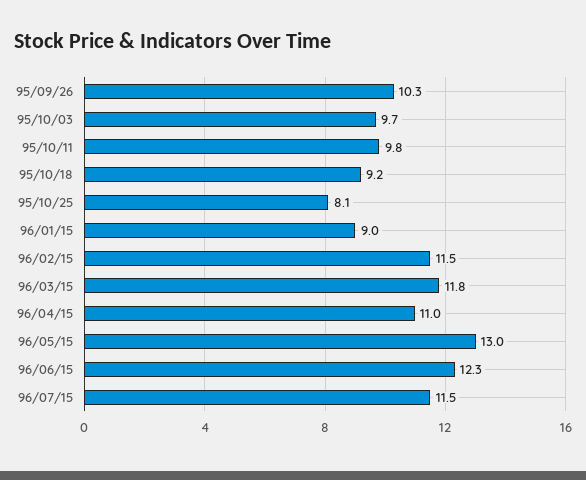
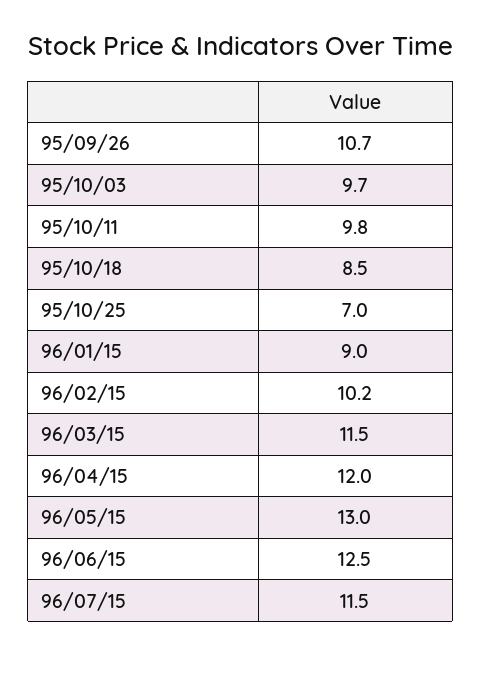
95/09/26: 10.3 -> 10.7
95/10/18: 9.2 -> 8.5
95/10/25: 8.1 -> 7
96/02/15: 11.5 -> 10.2
96/03/15: 11.8 -> 11.5
96/04/15: 11 -> 12
96/06/15: 12.3 -> 12.5

